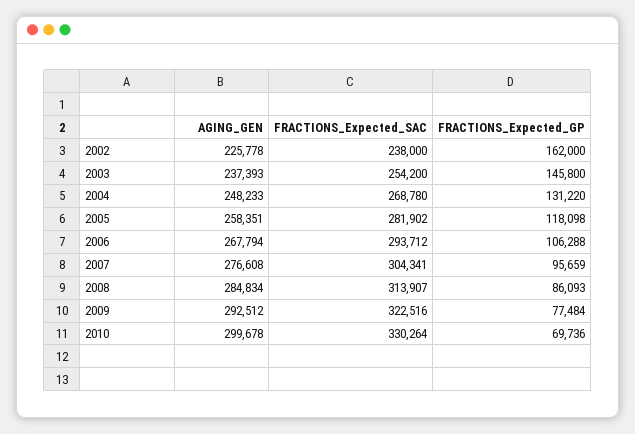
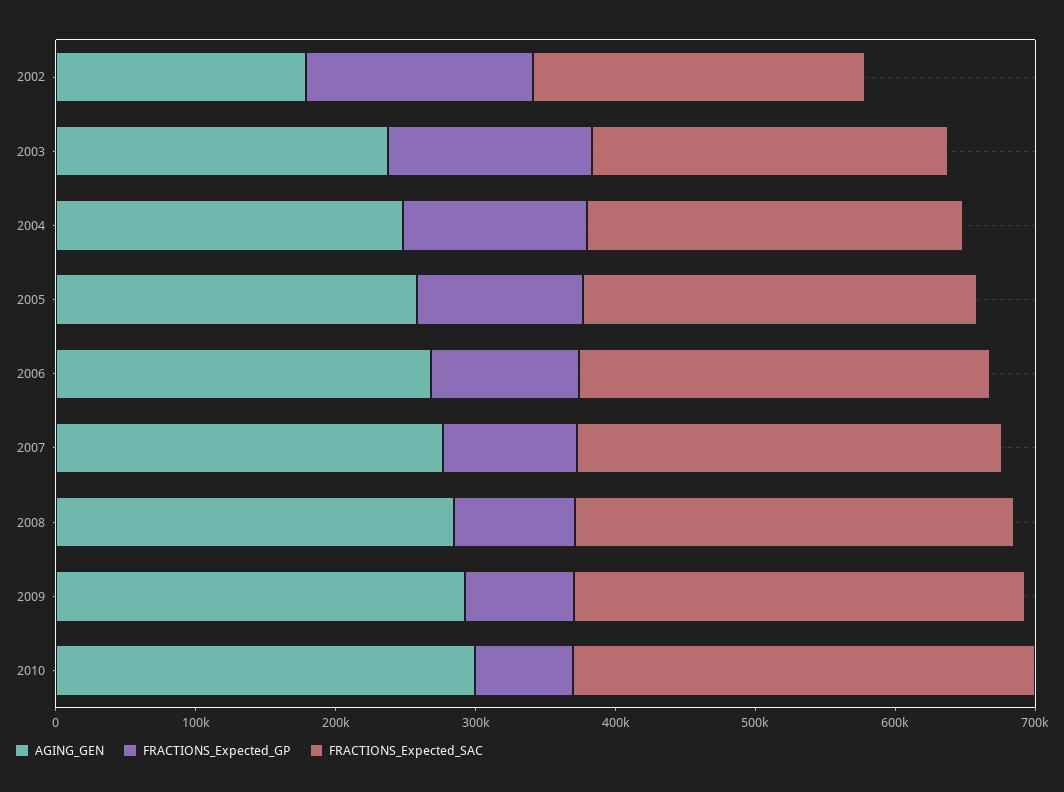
AGING_GEN, 2002: 225778 -> 180000

